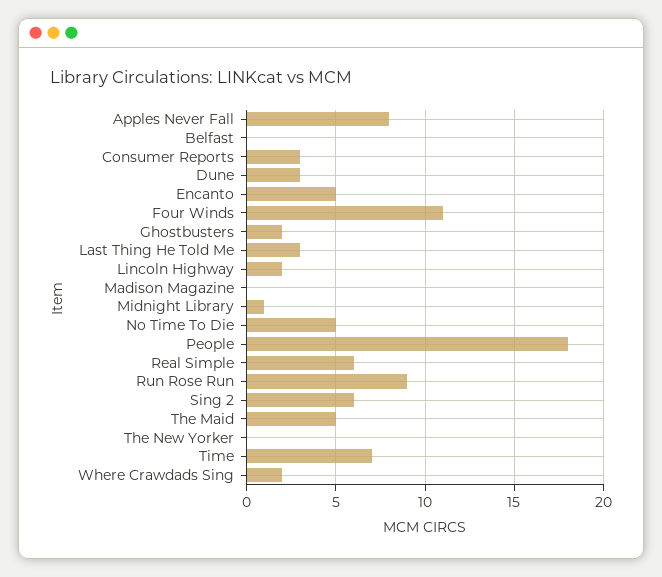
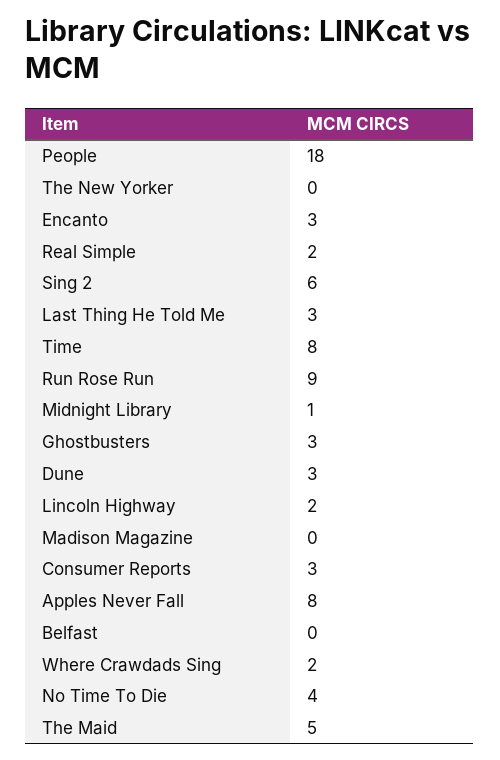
Encanto: 5 -> 3
Four Winds: 11 -> none
Ghostbusters: 2 -> 3
No Time To Die: 5 -> 4
Real Simple: 6 -> 2
Time: 7 -> 8

